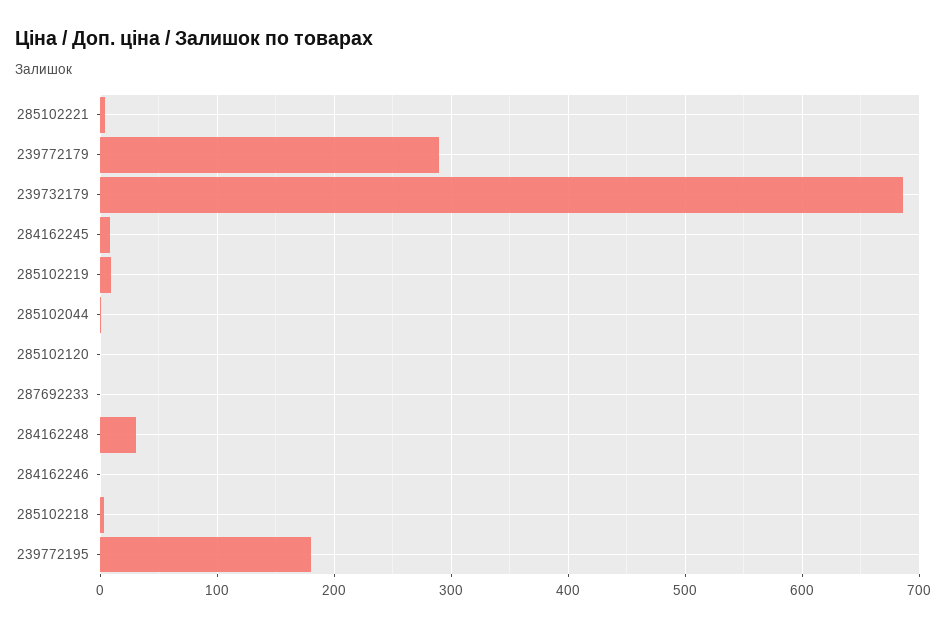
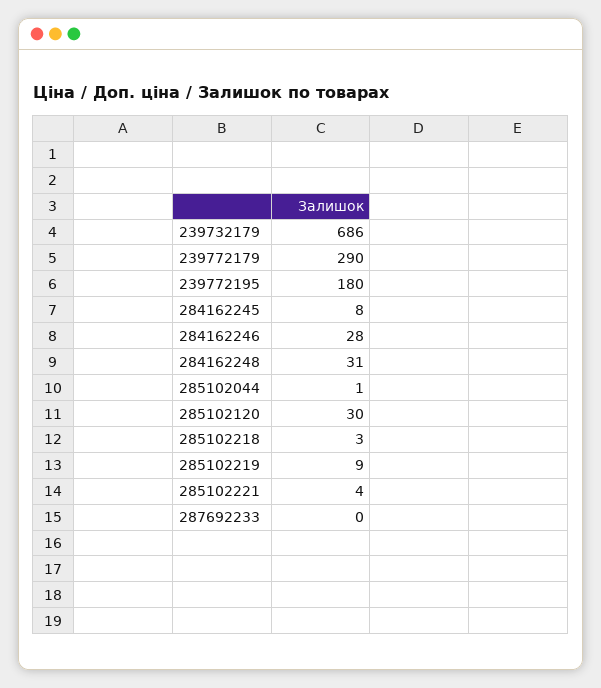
285102120: 0 -> 30
284162246: 0 -> 28

